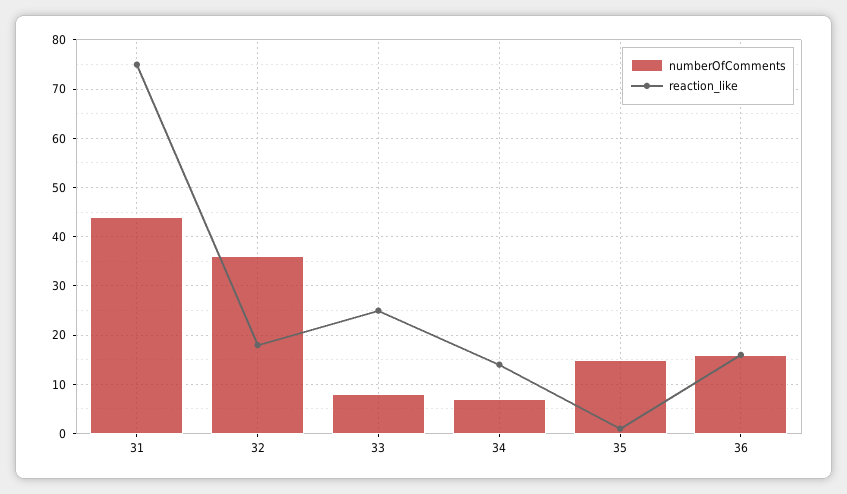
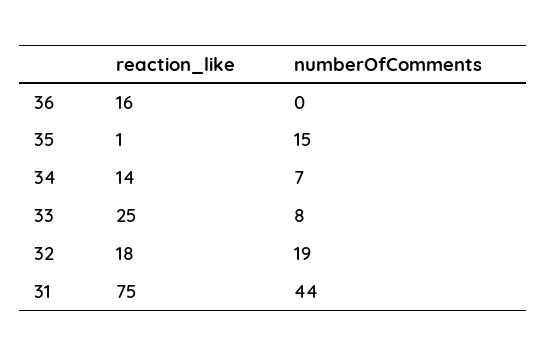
numberOfComments, 32: 35 -> 19
numberOfComments, 36: 15 -> 0

